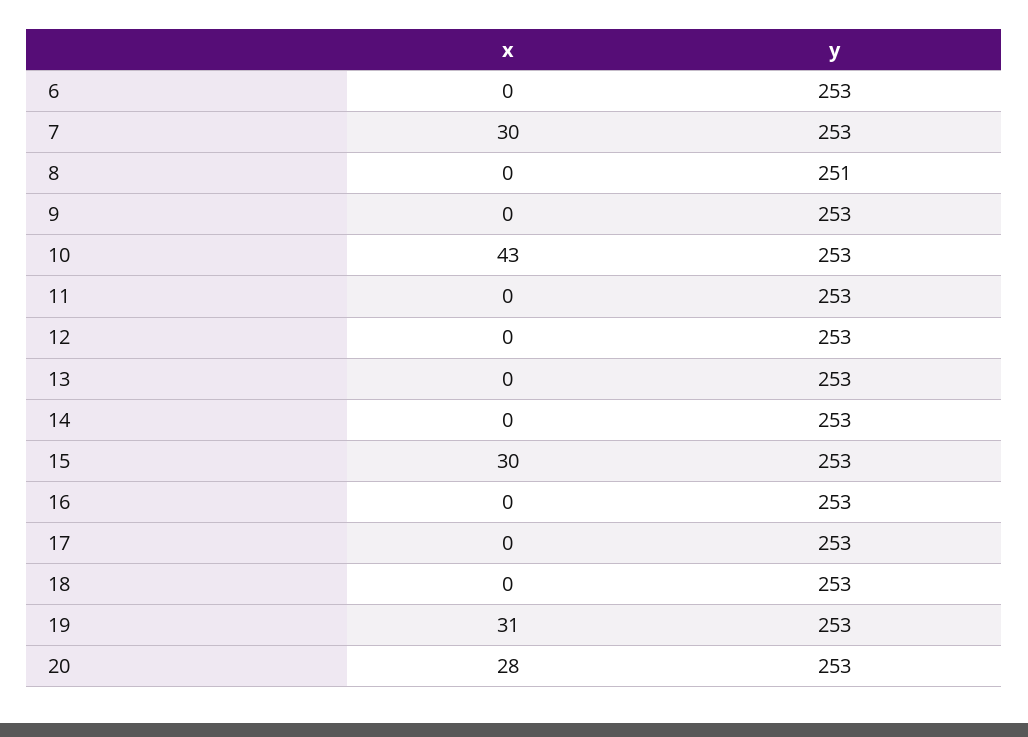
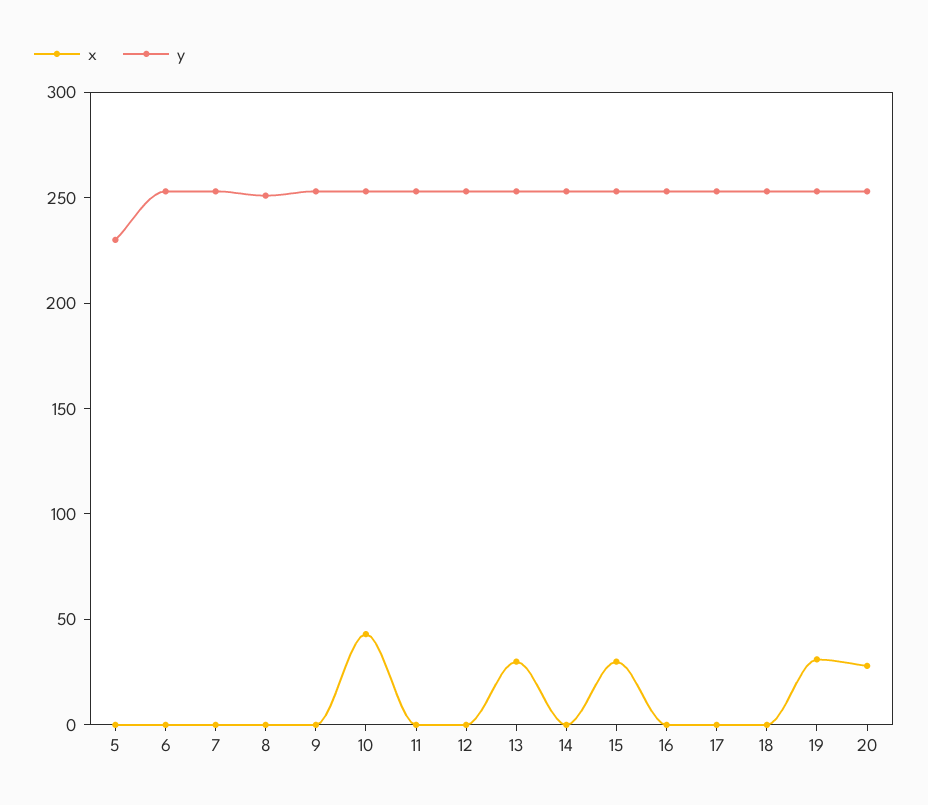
x, 7: 30 -> 0
x, 13: 0 -> 30
x, 5: none -> 0
y, 5: none -> 230

